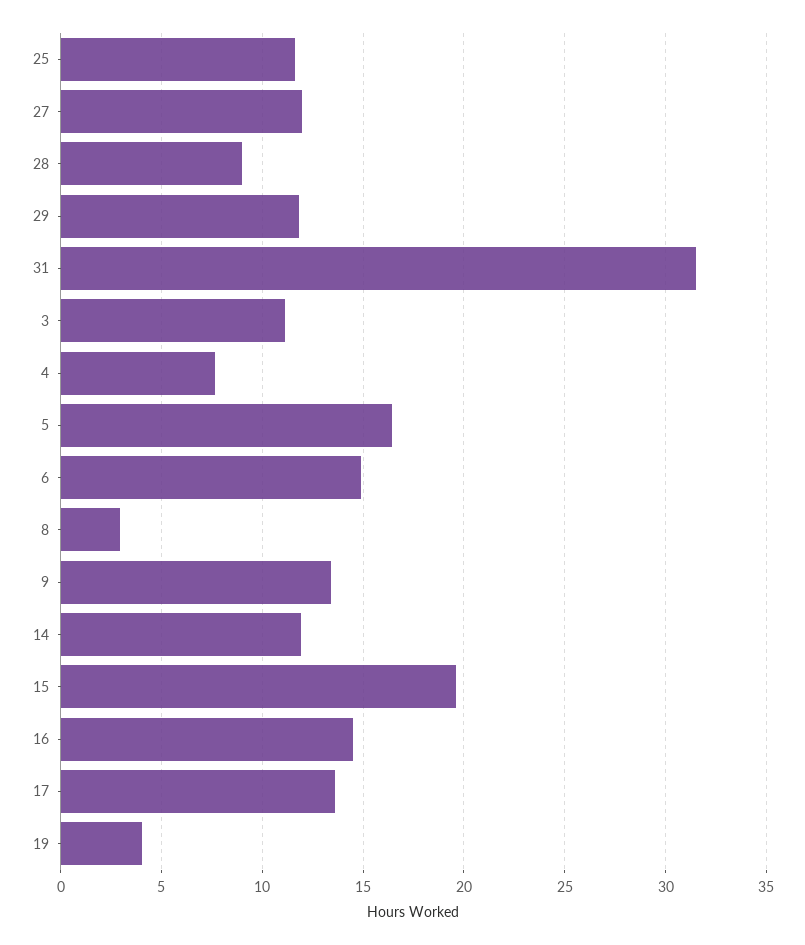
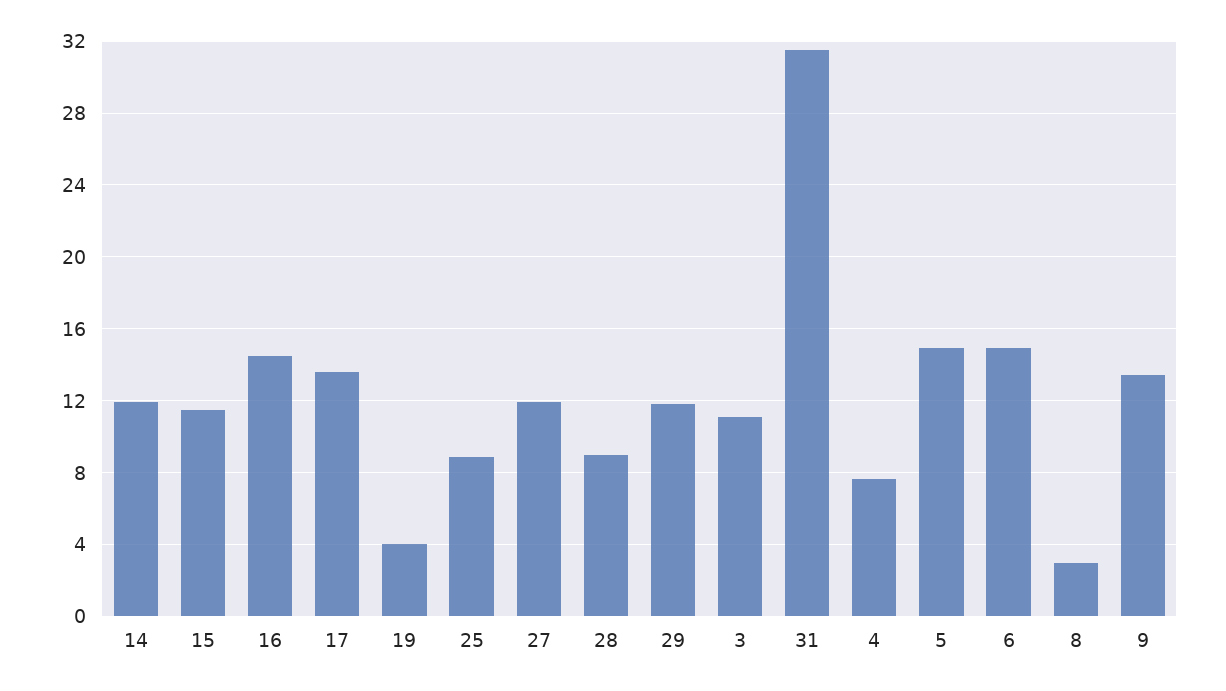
25: 11.5 -> 9
5: 16.5 -> 15
15: 19.5 -> 11.5

